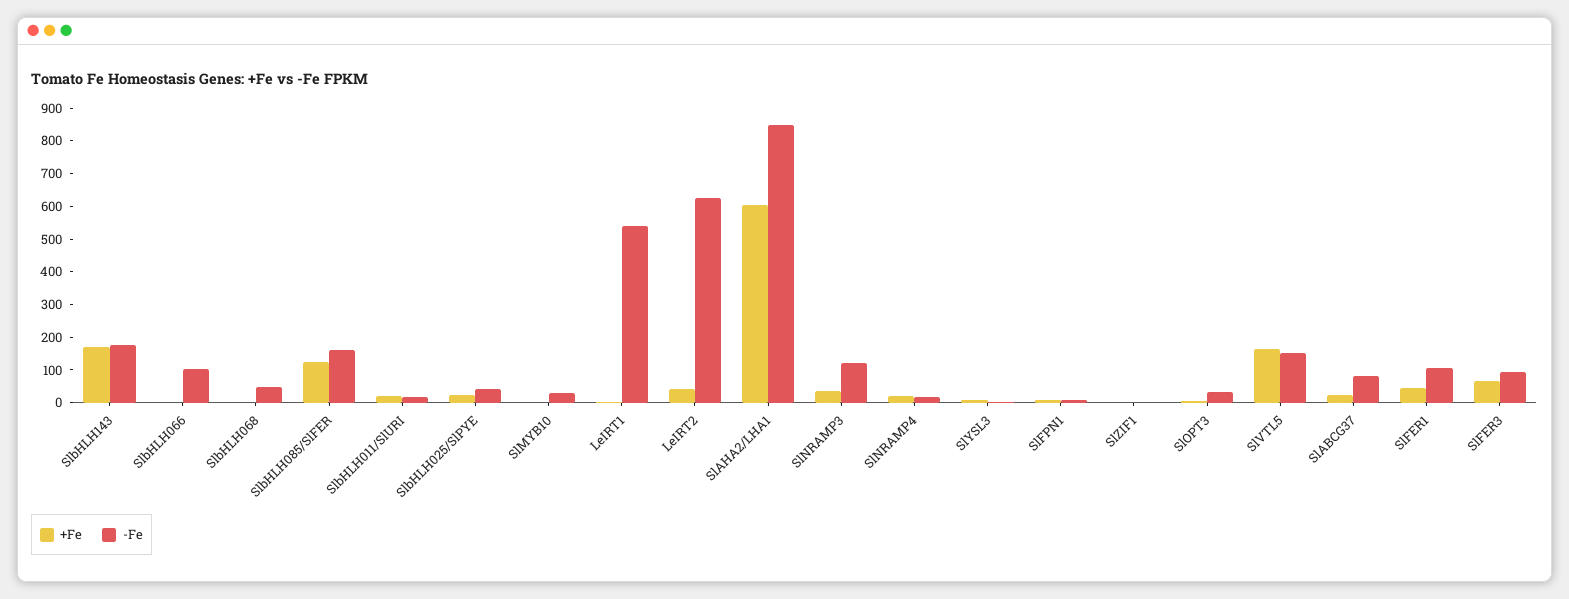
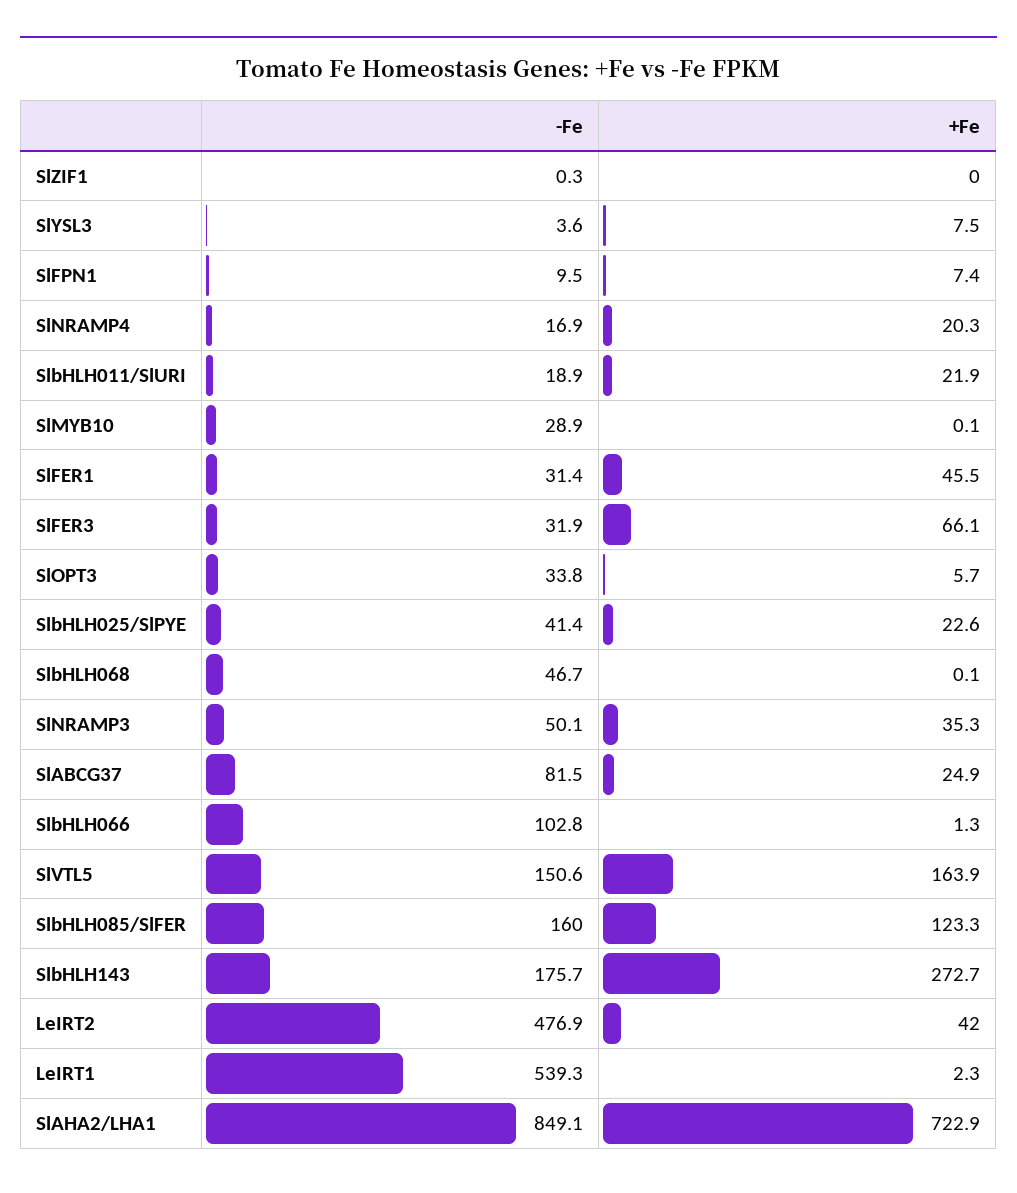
+Fe, SlbHLH143: 175 -> 272.7
-Fe, LeIRT2: 625 -> 476.9
+Fe, SlAHA2/LHA1: 600 -> 722.9
-Fe, SlNRAMP3: 125 -> 50.1
-Fe, SlFER1: 100 -> 31.4
-Fe, SlFER3: 100 -> 31.9

